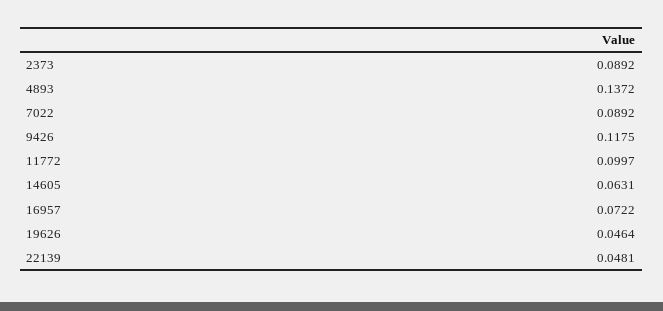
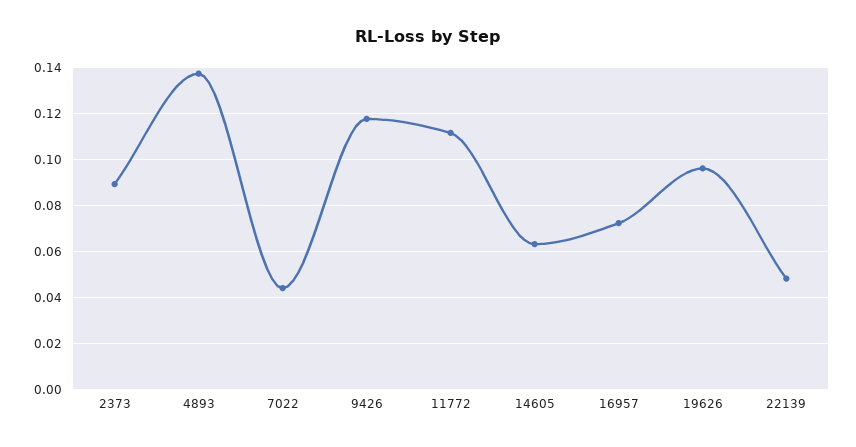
7022: 0.0892 -> 0.045
11772: 0.0997 -> 0.11
19626: 0.0464 -> 0.095

